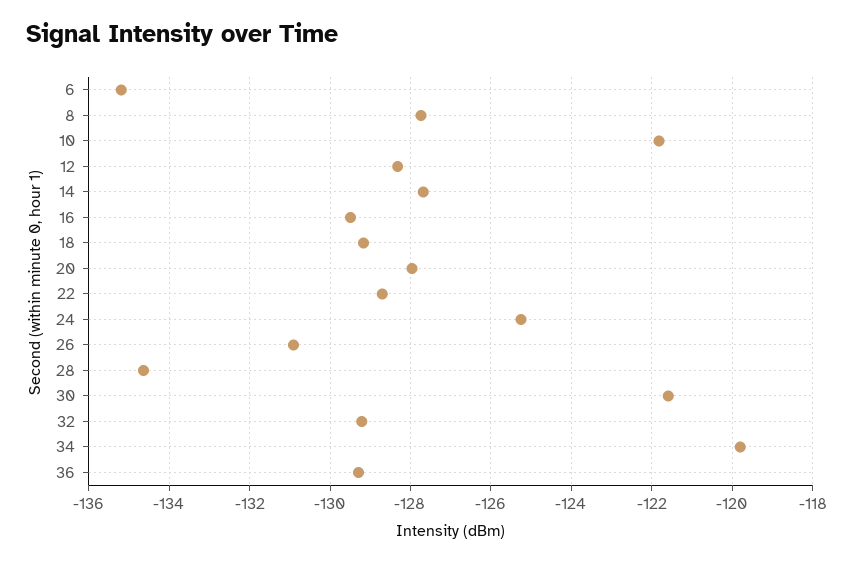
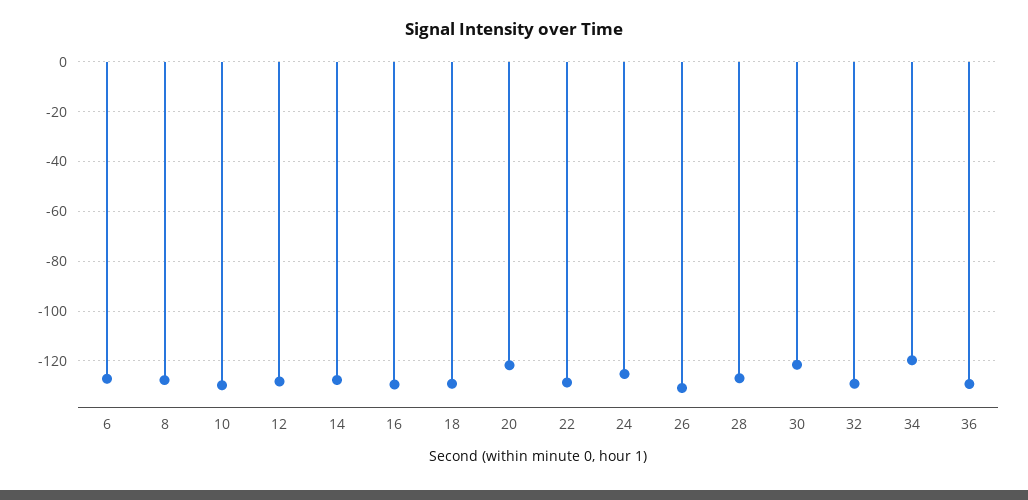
6: -135.2 -> -127.5
10: -121.8 -> -130
20: -128 -> -122.5
28: -134.6 -> -127.5

